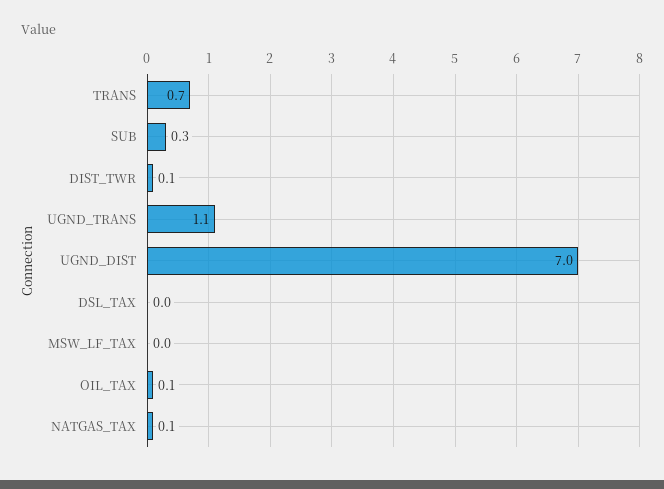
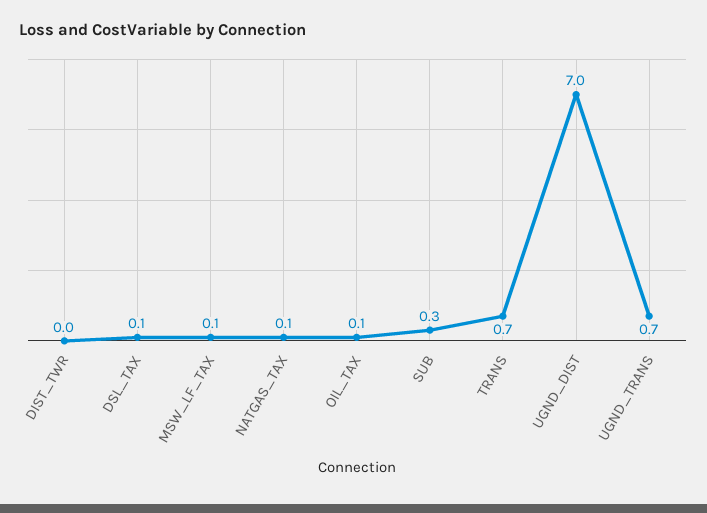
DIST_TWR: 0.1 -> 0
UGND_TRANS: 1.1 -> 0.7
DSL_TAX: 0 -> 0.1
MSW_LF_TAX: 0 -> 0.1

